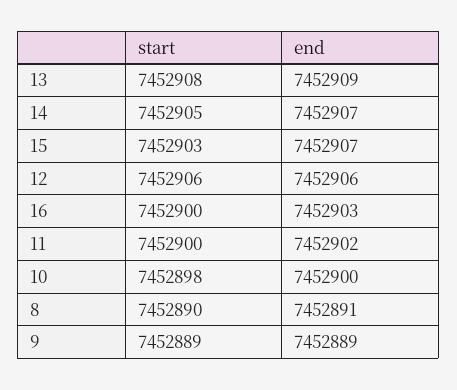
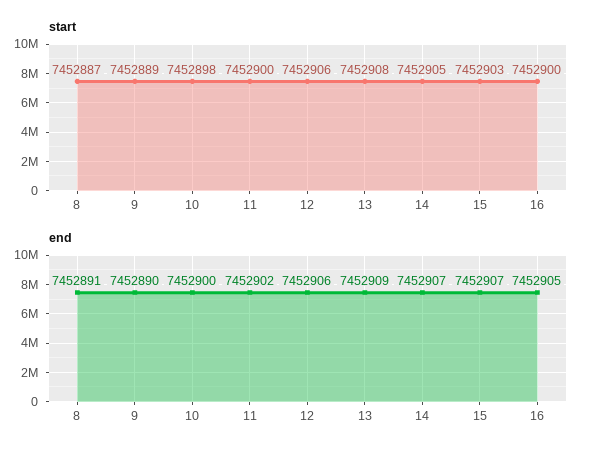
end, 16: 7452903 -> 7452905
start, 8: 7452890 -> 7452887
end, 9: 7452889 -> 7452890

